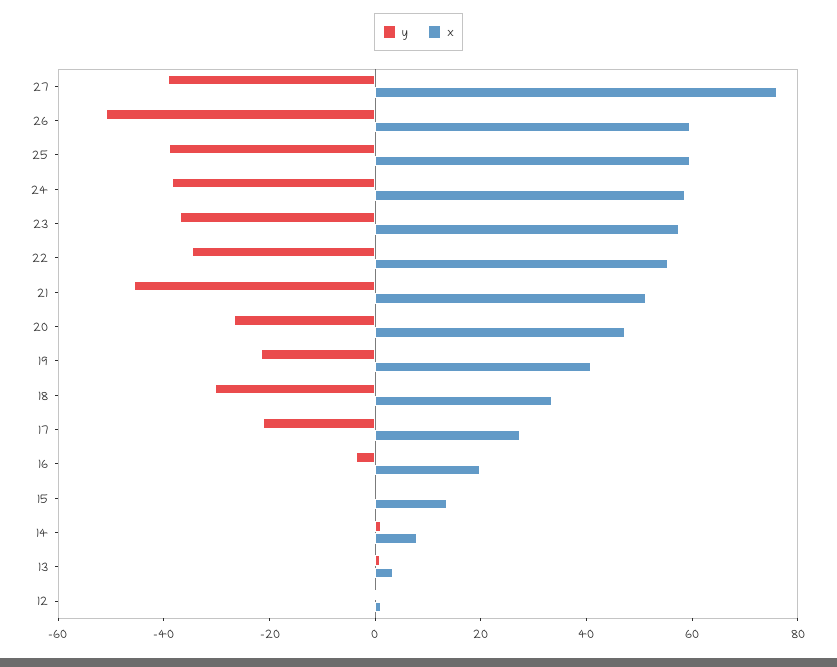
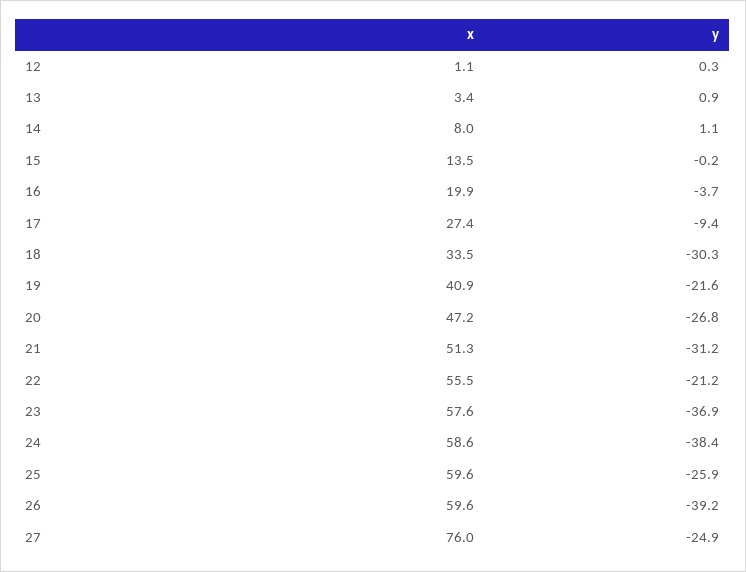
y, 27: -40 -> -24.9
y, 26: -50 -> -39.2
y, 25: -40 -> -25.9
y, 22: -35 -> -21.2
y, 21: -45 -> -31.2
y, 17: -20 -> -9.4

